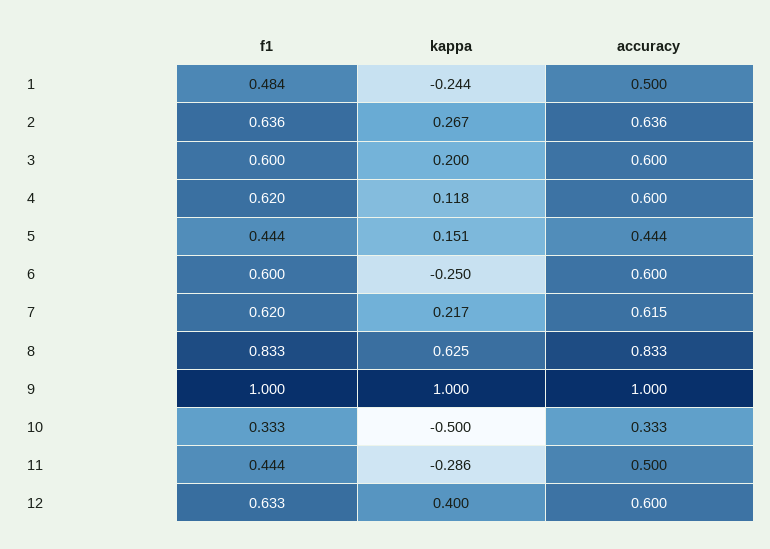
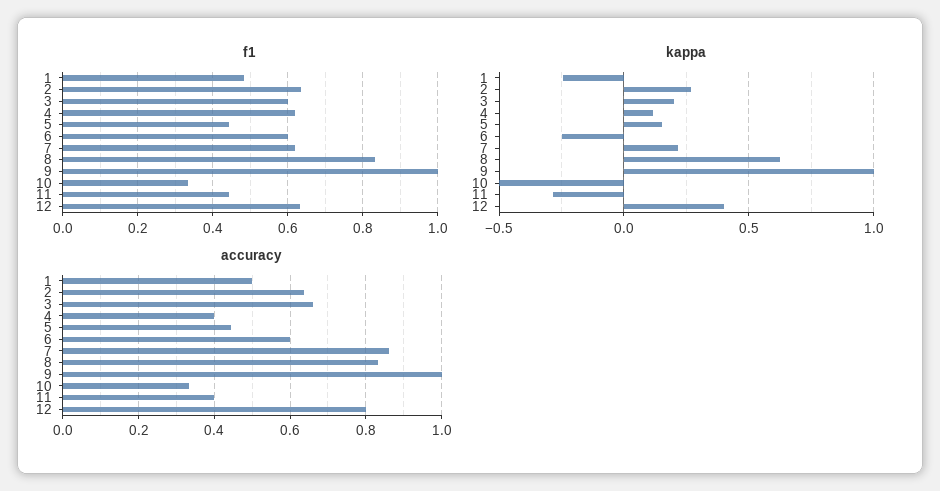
accuracy, 3: 0.6 -> 0.66
accuracy, 4: 0.6 -> 0.4
accuracy, 7: 0.615 -> 0.86
accuracy, 11: 0.5 -> 0.4
accuracy, 12: 0.6 -> 0.8

